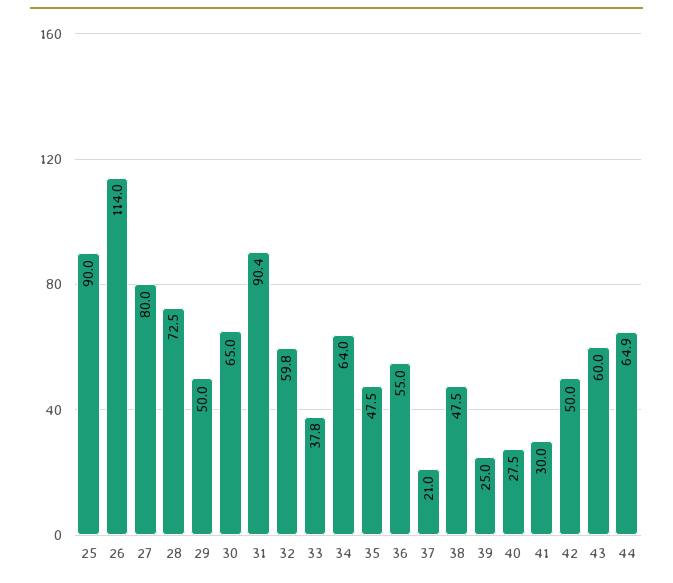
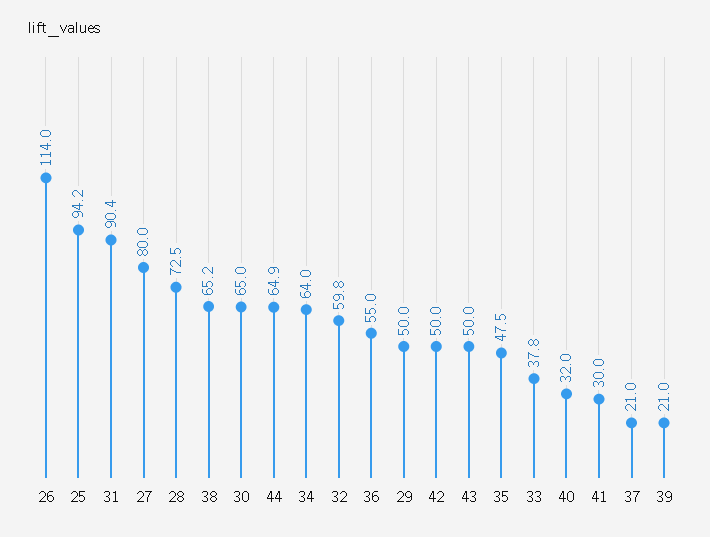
25: 90 -> 94.2
38: 47.5 -> 65.2
39: 25 -> 21
40: 27.5 -> 32
43: 60 -> 50

